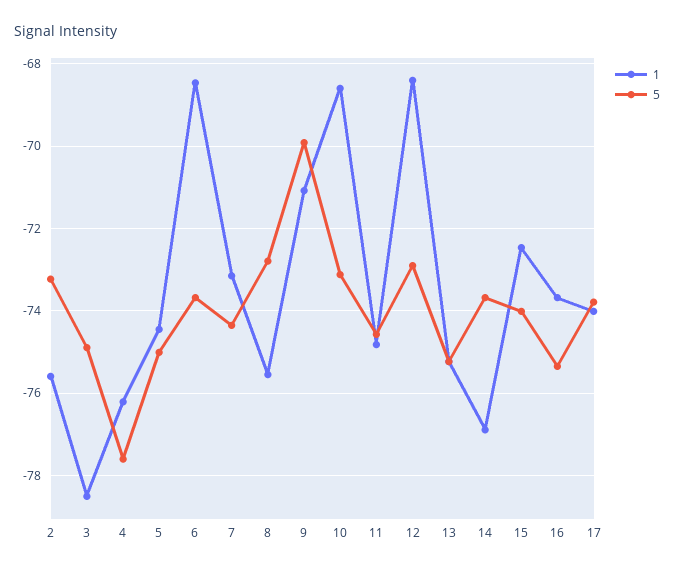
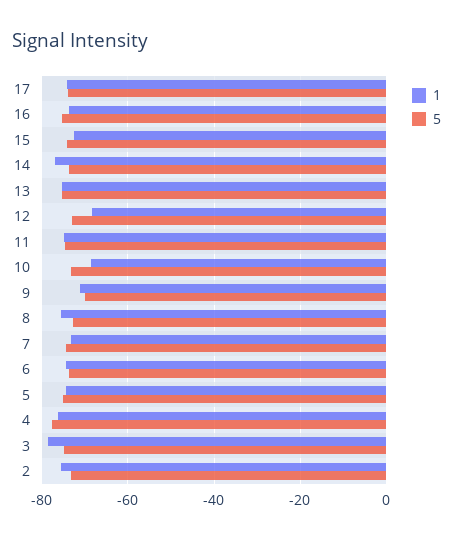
1, 6: -68.4 -> -74

